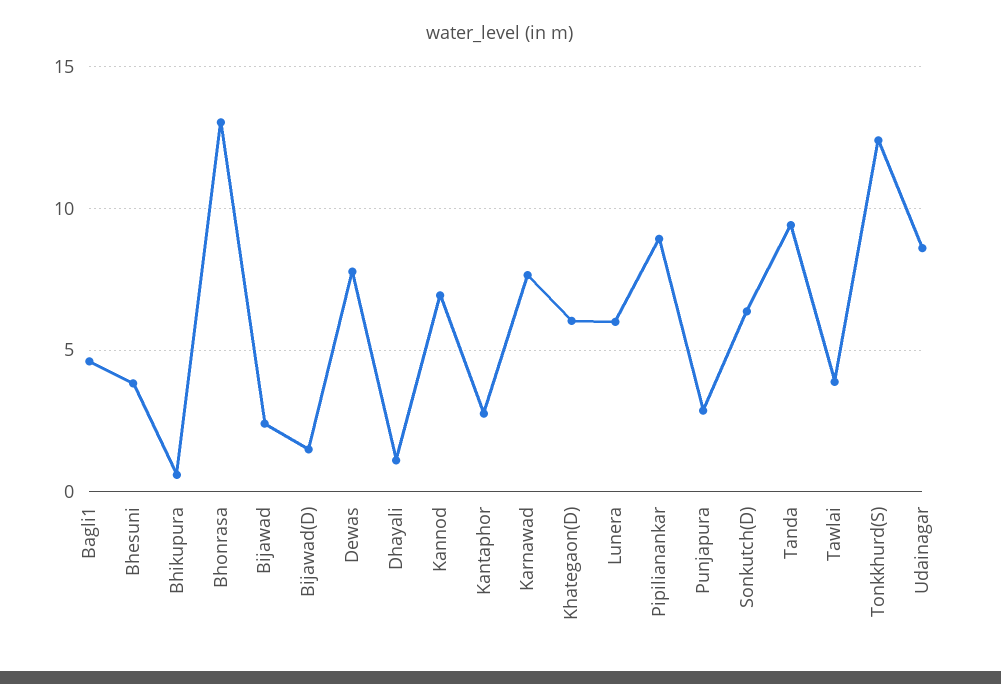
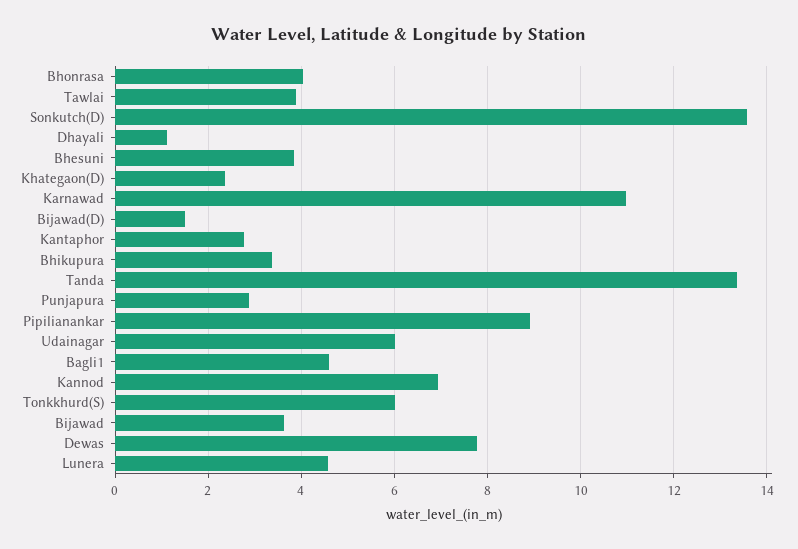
Bhikupura: 0.5 -> 3.4
Bhonrasa: 13 -> 4
Bijawad: 2.5 -> 3.6
Karnawad: 7.5 -> 11
Khategaon(D): 6 -> 2.4
Lunera: 6 -> 4.6
Sonkutch(D): 6.5 -> 13.6
Tanda: 9.5 -> 13.4
Tonkkhurd(S): 12.5 -> 6
Udainagar: 8.5 -> 6

